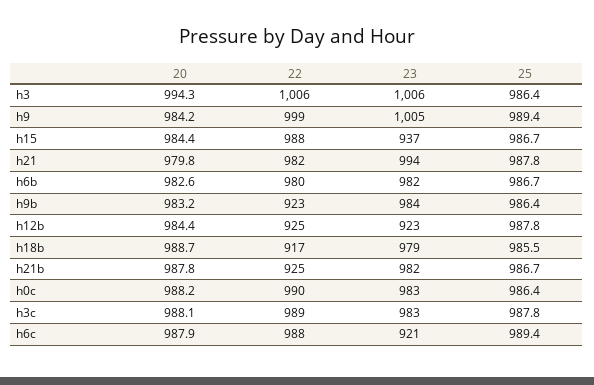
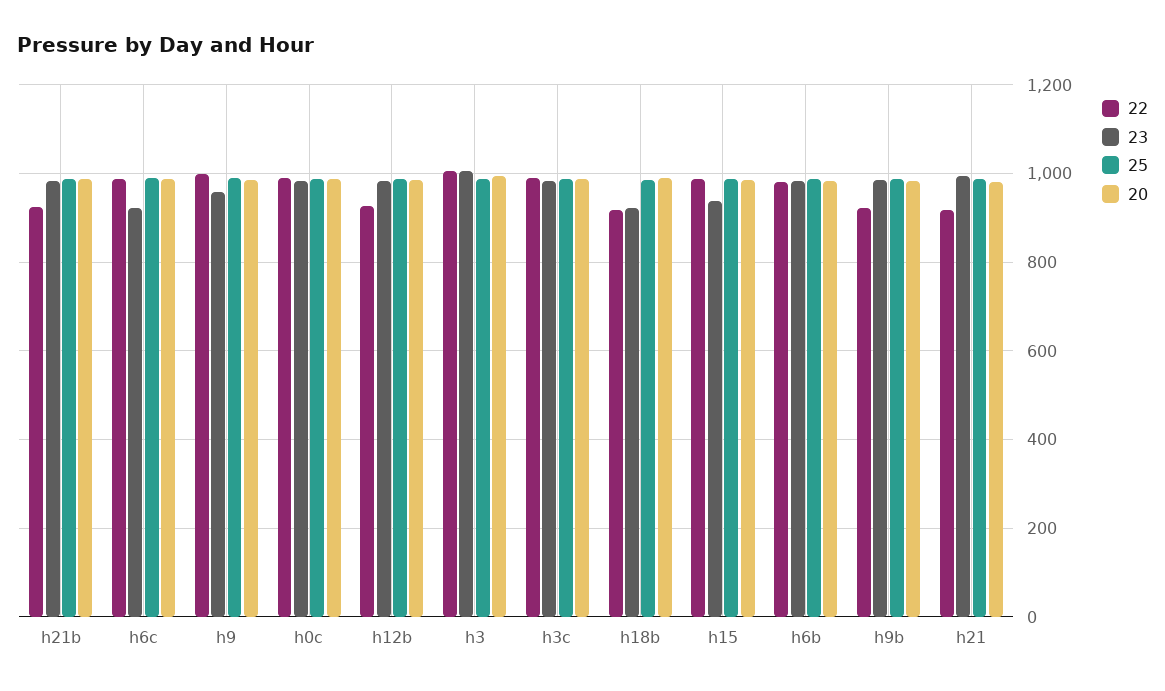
23, h9: 1005 -> 960
22, h21: 982 -> 920
23, h12b: 923 -> 980
23, h18b: 979 -> 920

